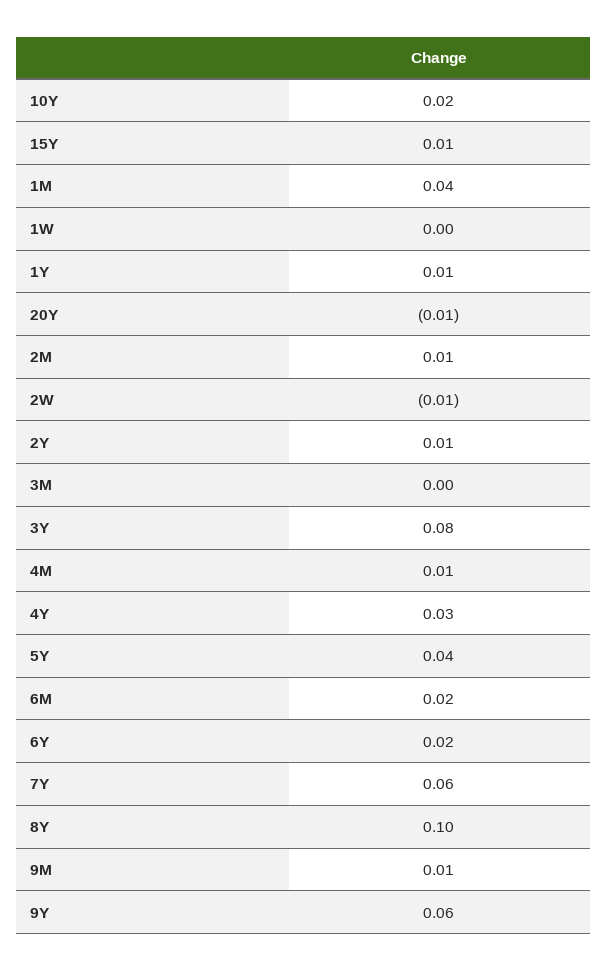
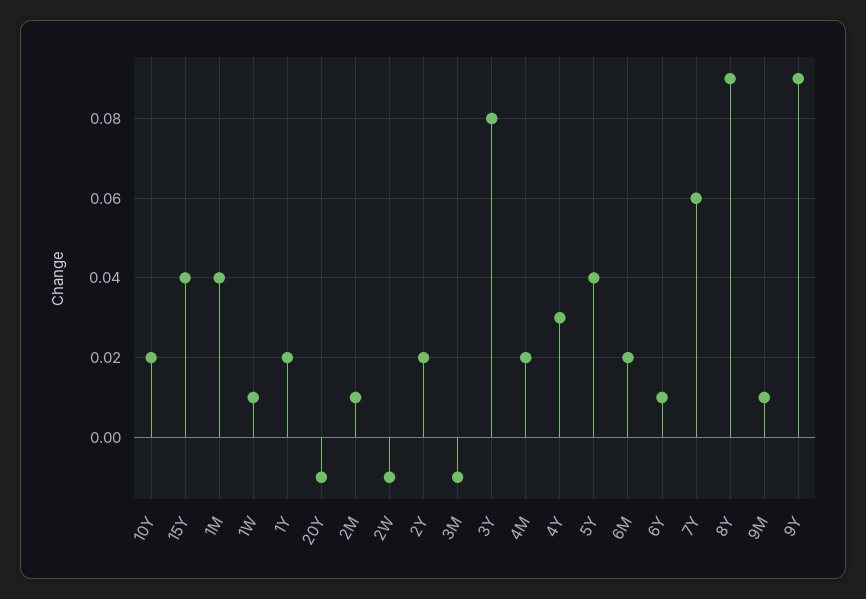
15Y: 0.01 -> 0.04
1W: 0 -> 0.01
1Y: 0.01 -> 0.02
2Y: 0.01 -> 0.02
3M: 0 -> -0.01
4M: 0.01 -> 0.02
6Y: 0.02 -> 0.01
8Y: 0.1 -> 0.09
9Y: 0.06 -> 0.09

